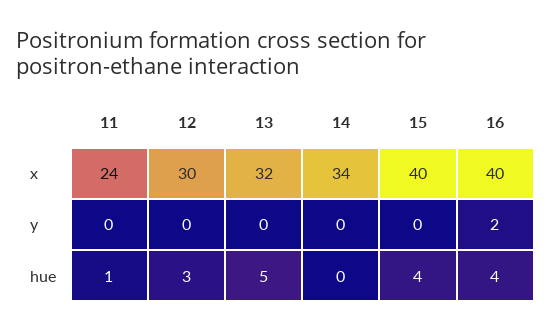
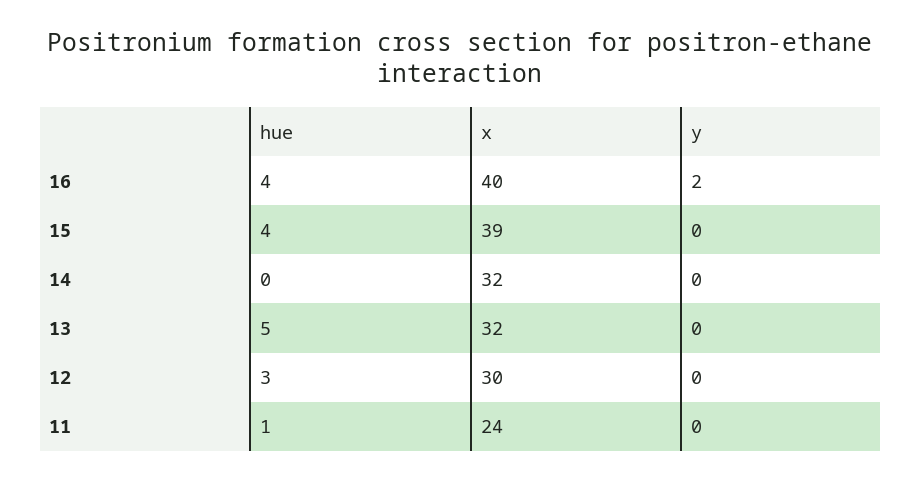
14, x: 34 -> 32
15, x: 40 -> 39

